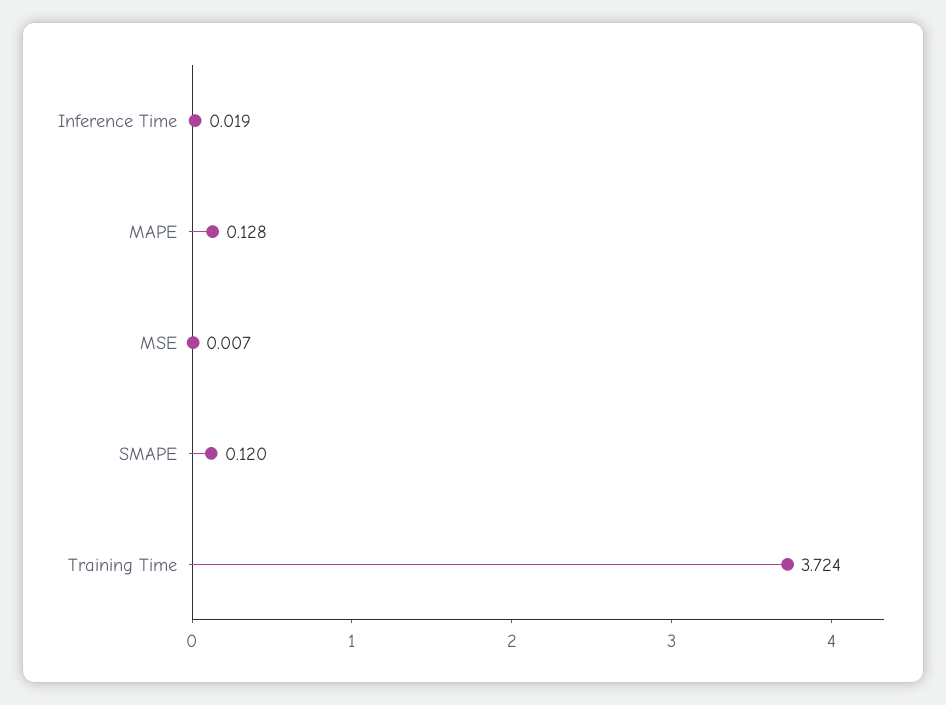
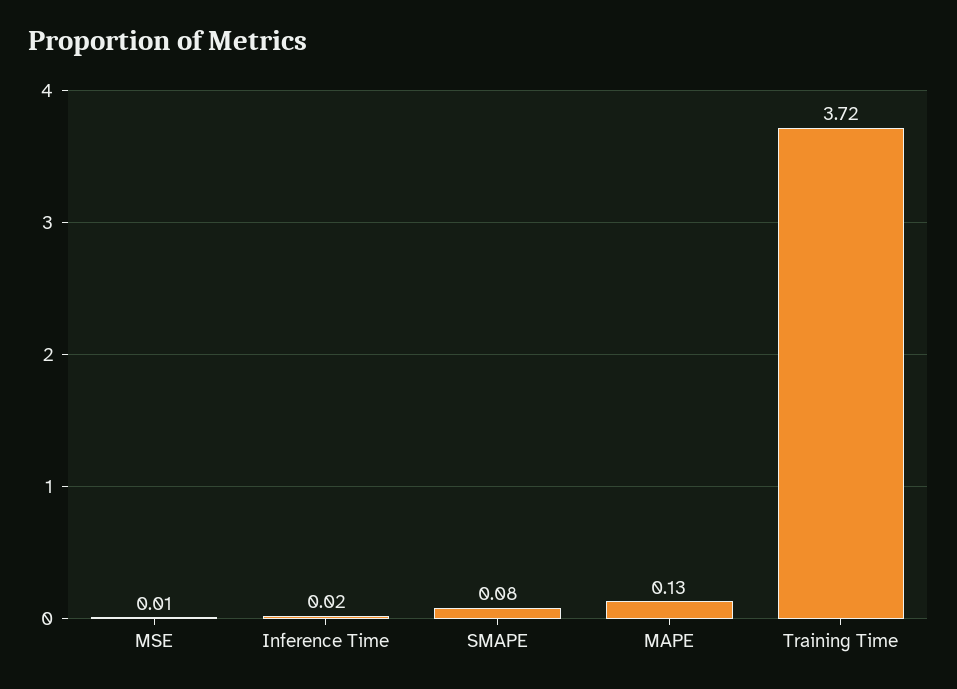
SMAPE: 0.12 -> 0.08

